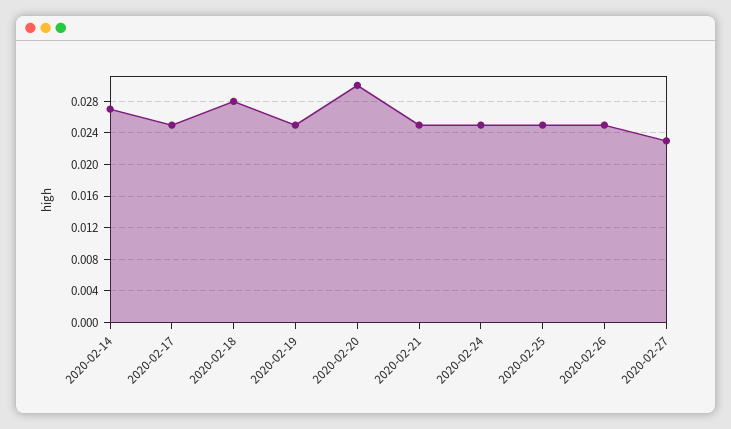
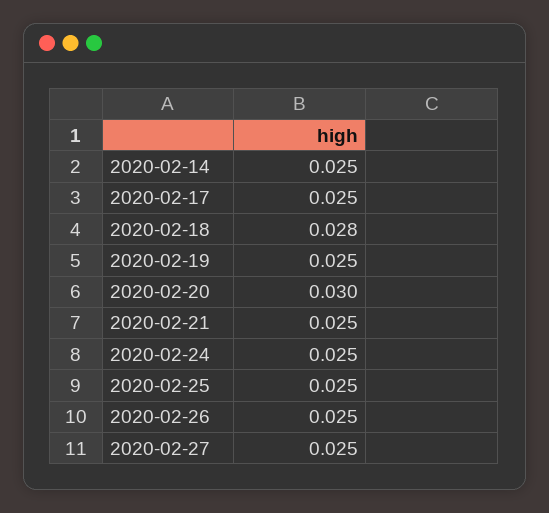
2020-02-14: 0.027 -> 0.025
2020-02-27: 0.023 -> 0.025

